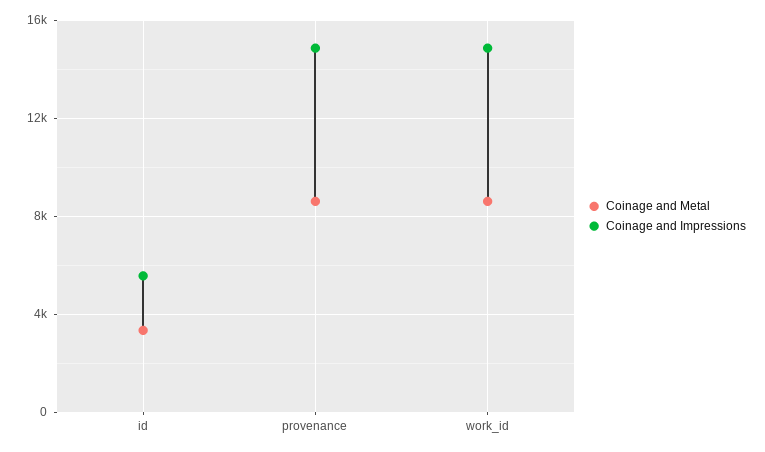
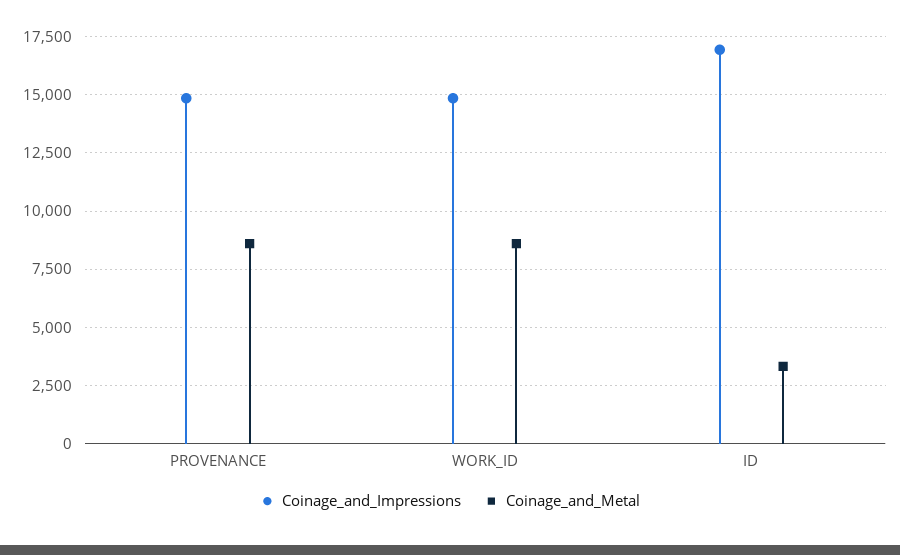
Coinage and Impressions, id: 5500 -> 17000

